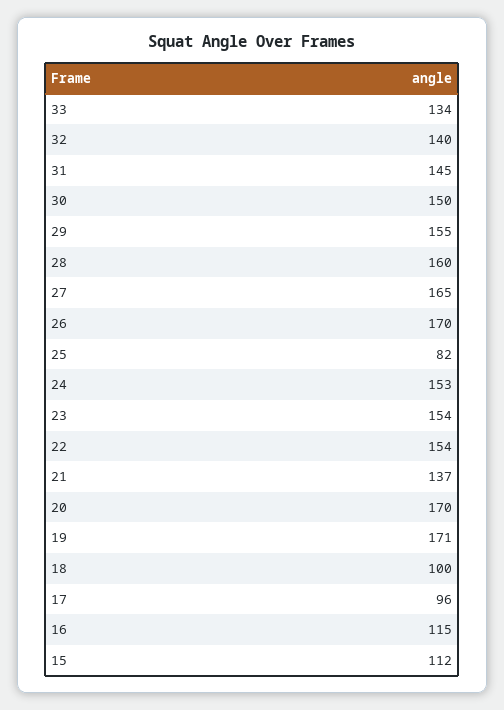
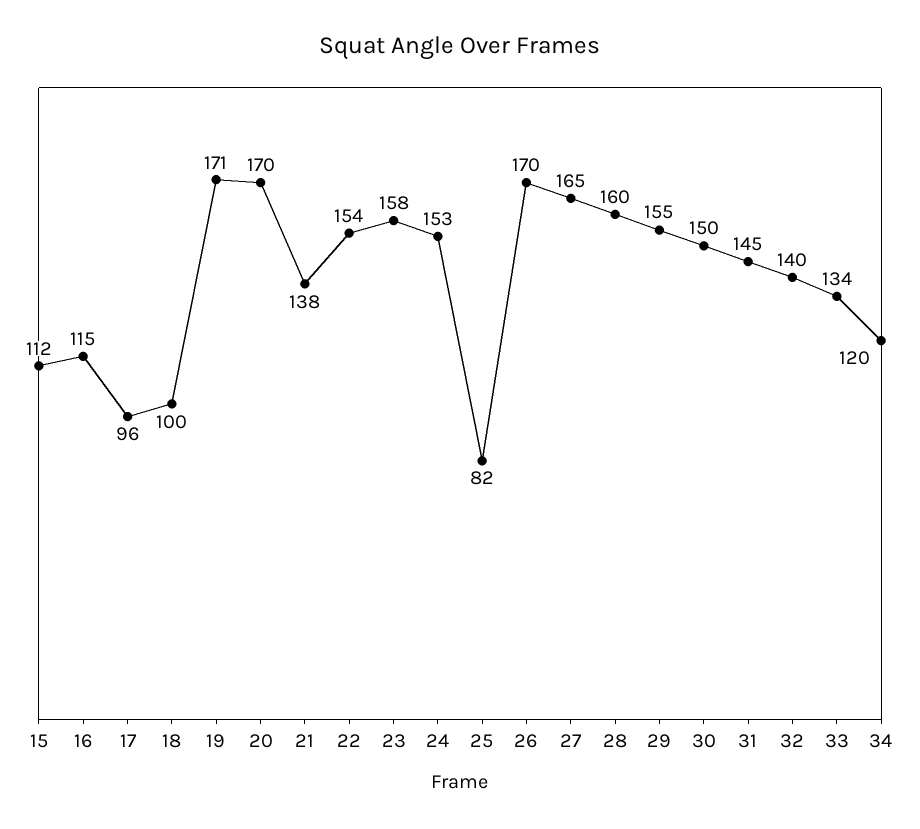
23: 154 -> 158
21: 137 -> 138
34: none -> 120

